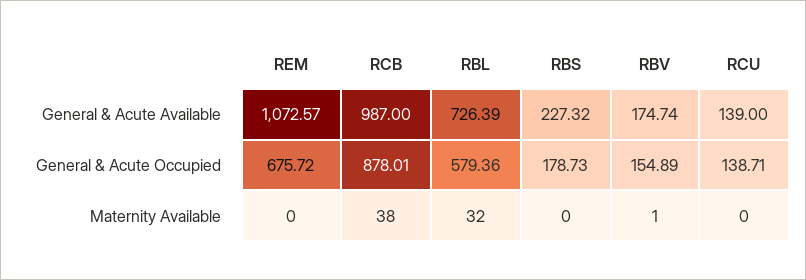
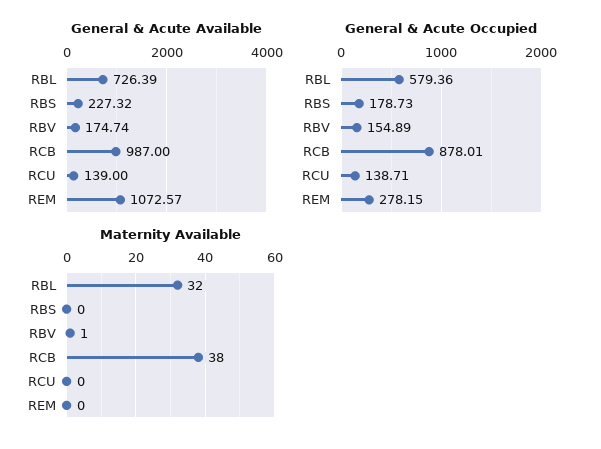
General & Acute Occupied, REM: 675.72 -> 278.15

